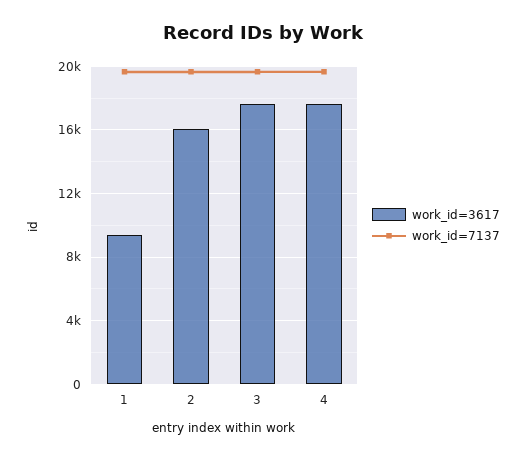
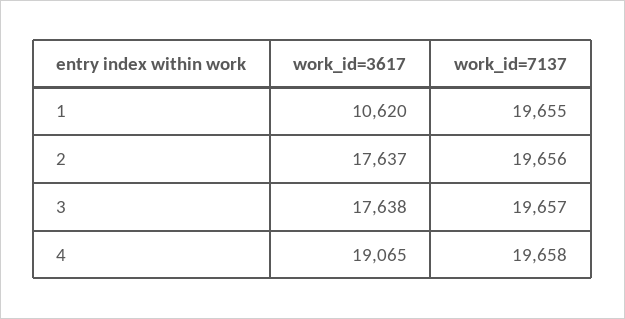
work_id=3617, 1: 9500 -> 10620
work_id=3617, 2: 16000 -> 17637
work_id=3617, 4: 17500 -> 19065

